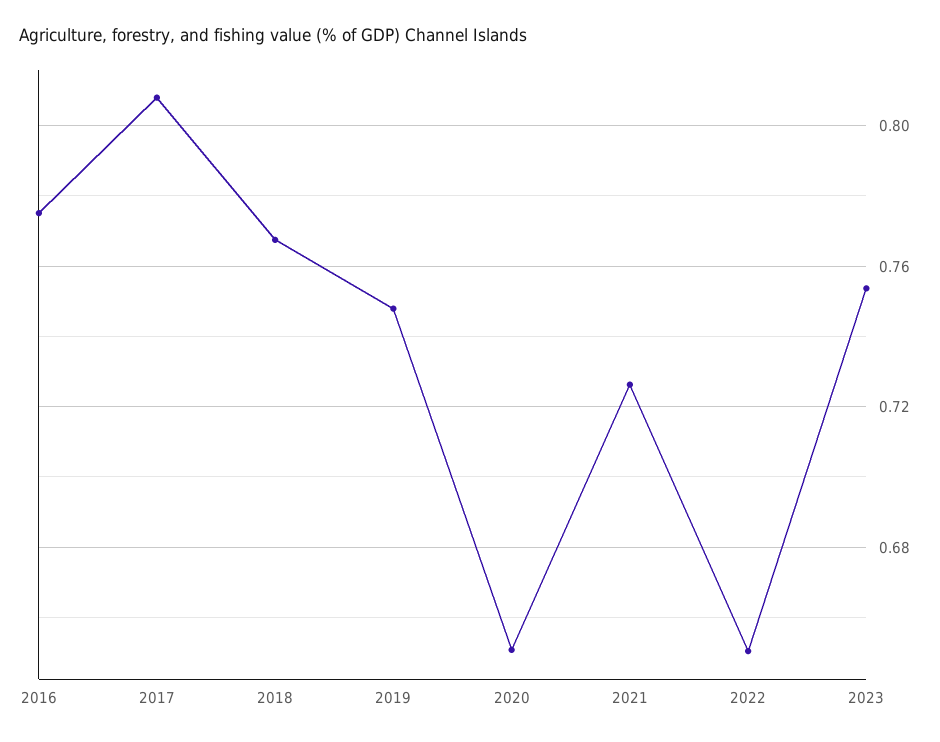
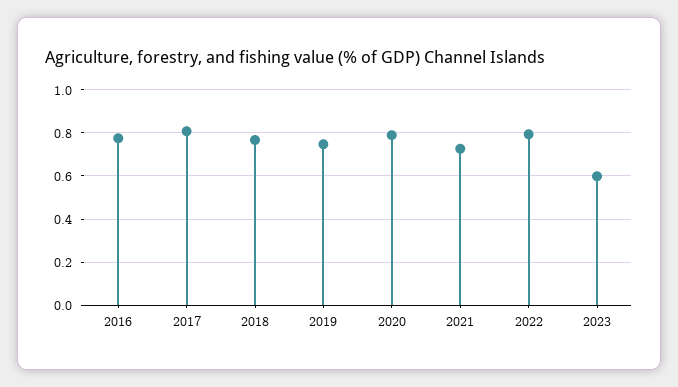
2020: 0.65 -> 0.8
2022: 0.65 -> 0.8
2023: 0.755 -> 0.6

